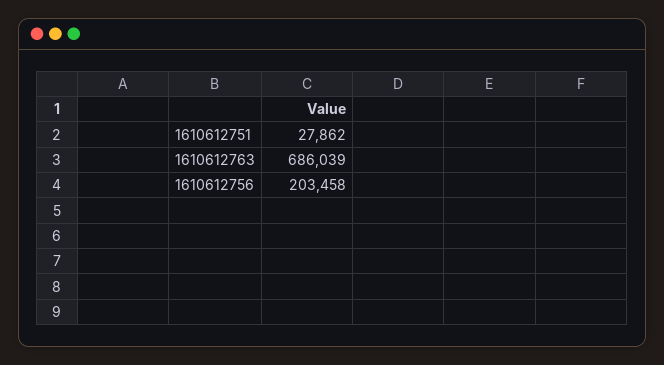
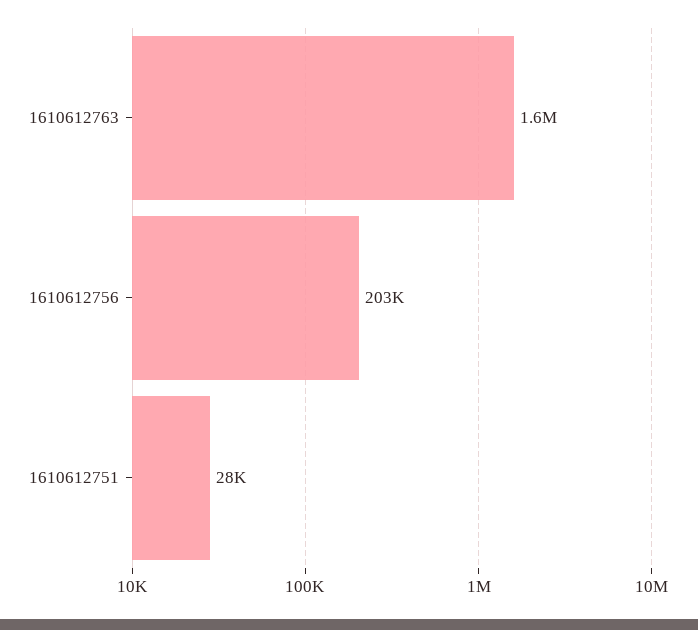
1610612763: 686039 -> 1600000

